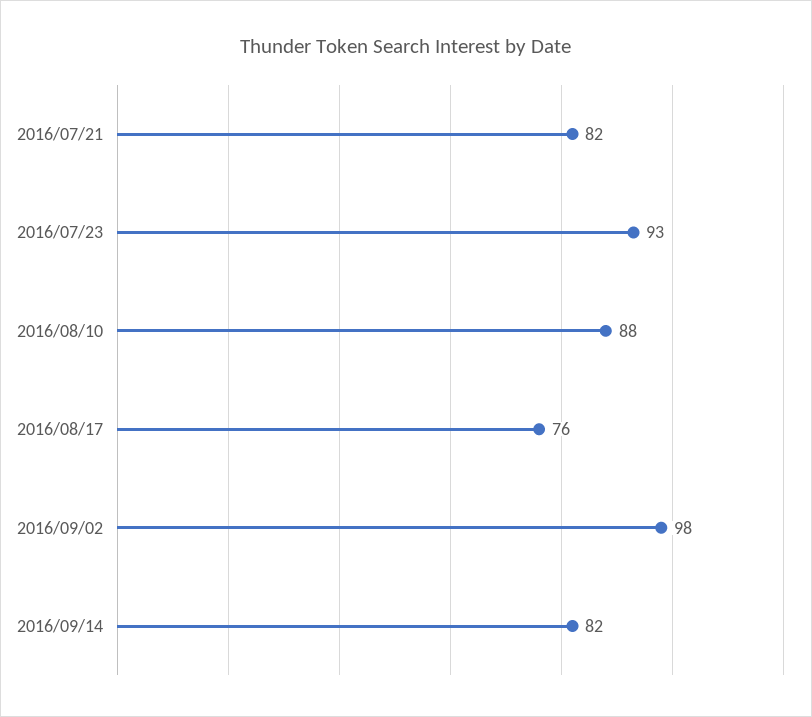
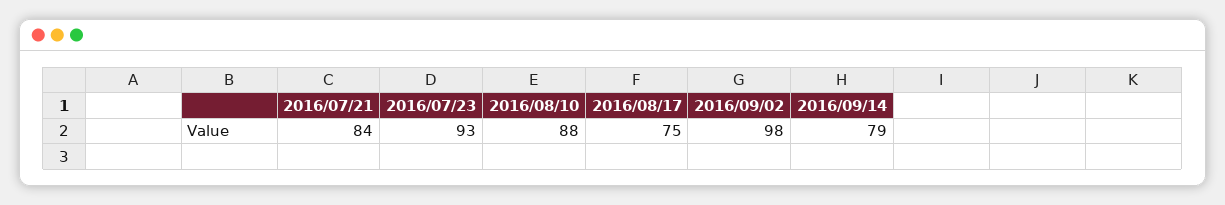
2016/07/21: 82 -> 84
2016/08/17: 76 -> 75
2016/09/14: 82 -> 79

